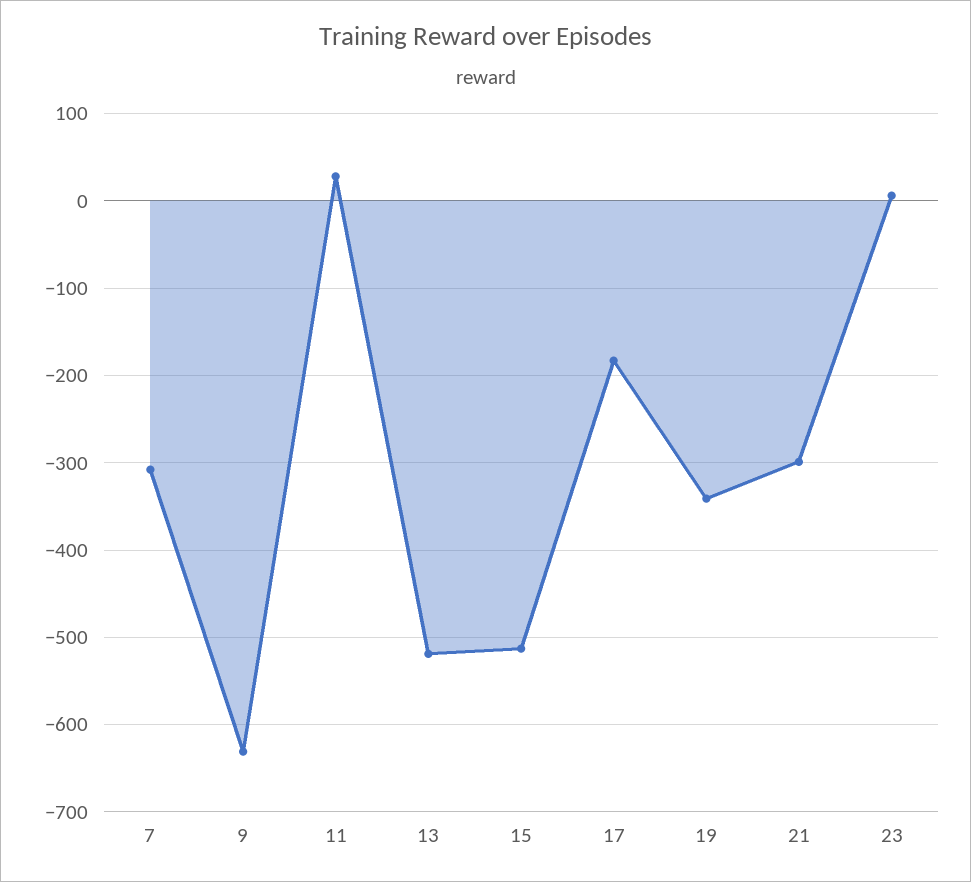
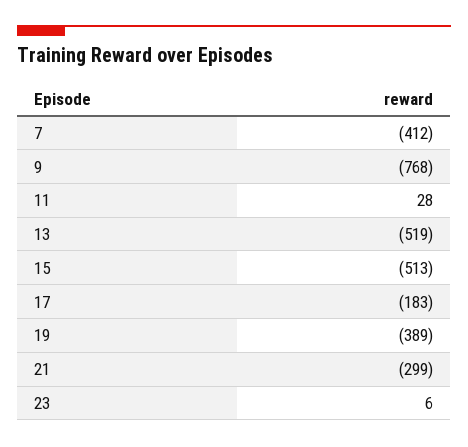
7: -310 -> -412
9: -630 -> -768
19: -340 -> -389

